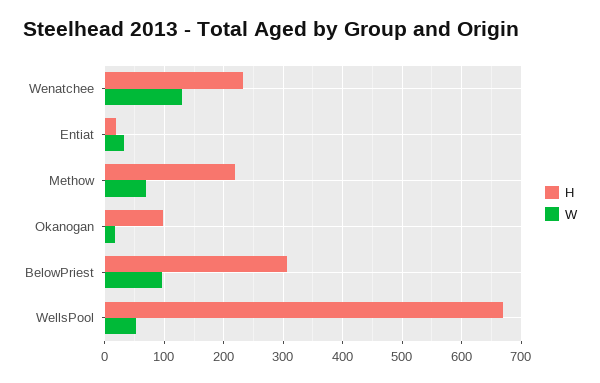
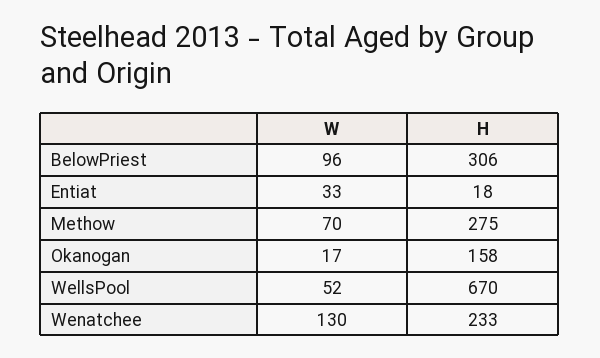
H, Methow: 220 -> 275
H, Okanogan: 100 -> 158

